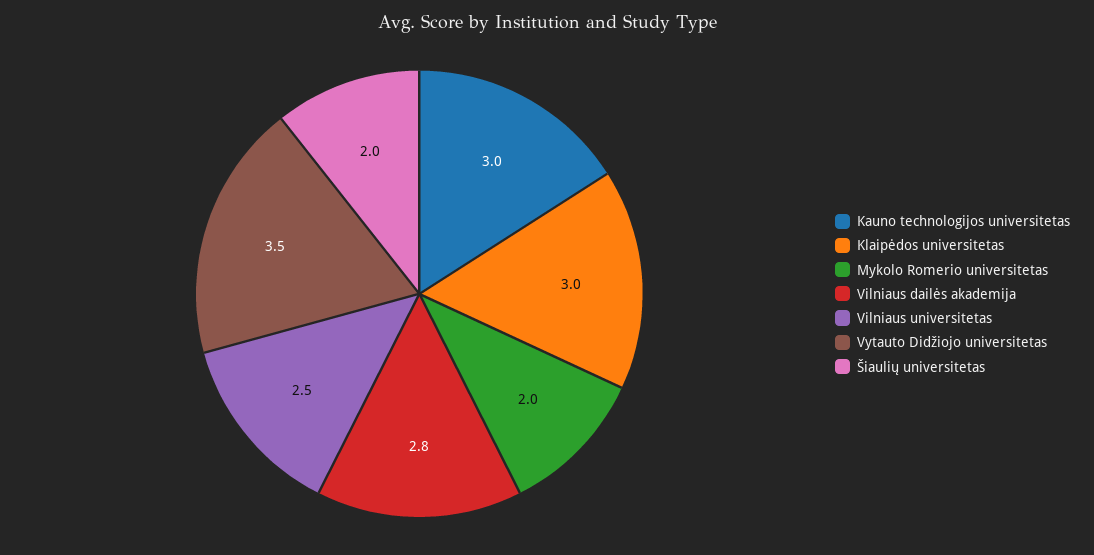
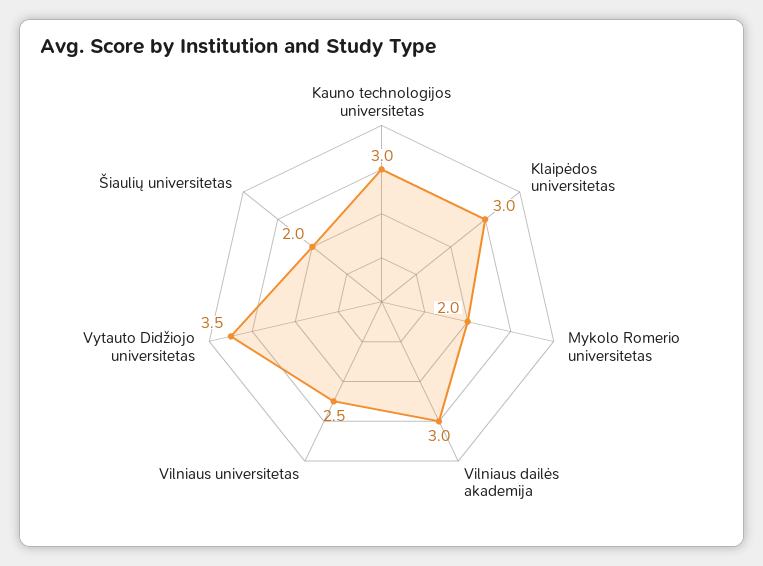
Vilniaus dailės akademija: 2.8 -> 3

